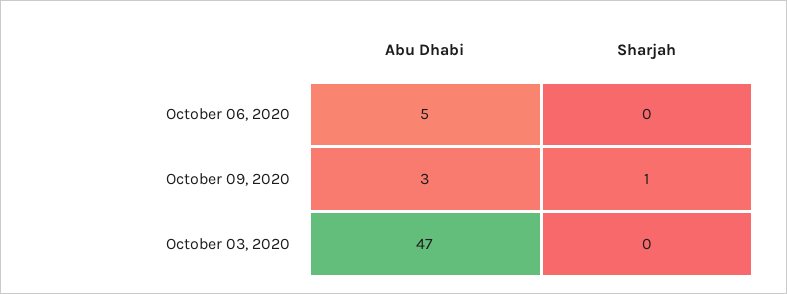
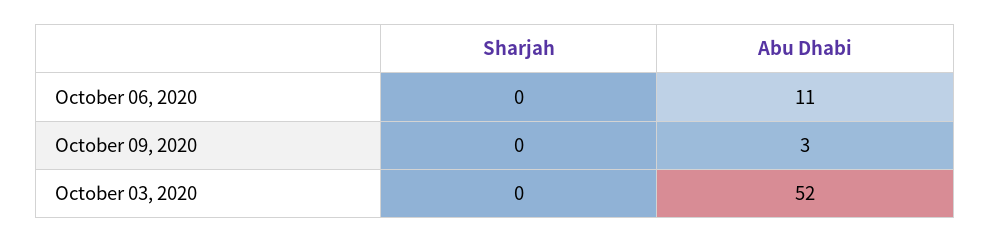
Abu Dhabi, October 06, 2020: 5 -> 11
Sharjah, October 09, 2020: 1 -> 0
Abu Dhabi, October 03, 2020: 47 -> 52

